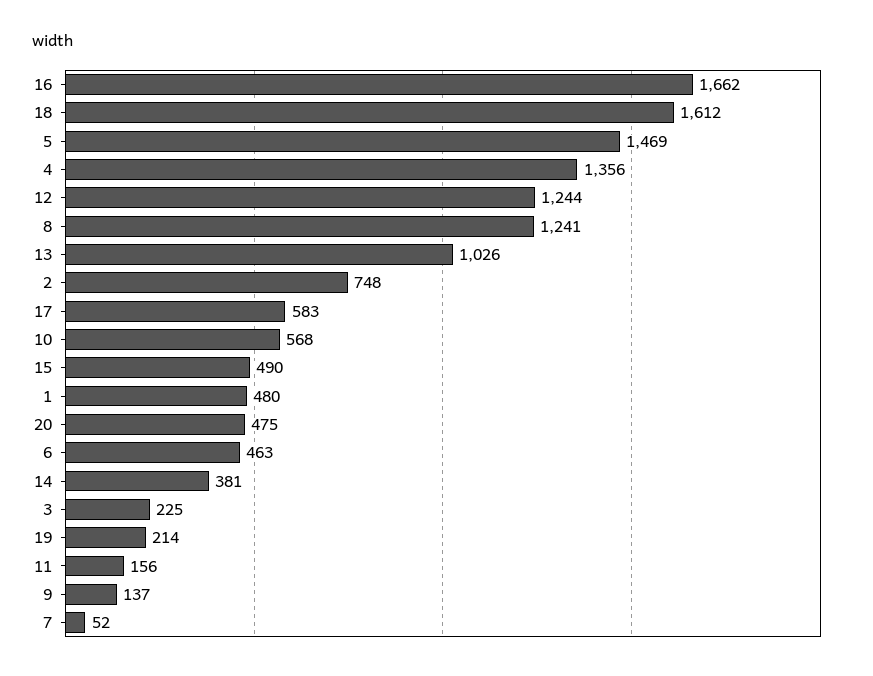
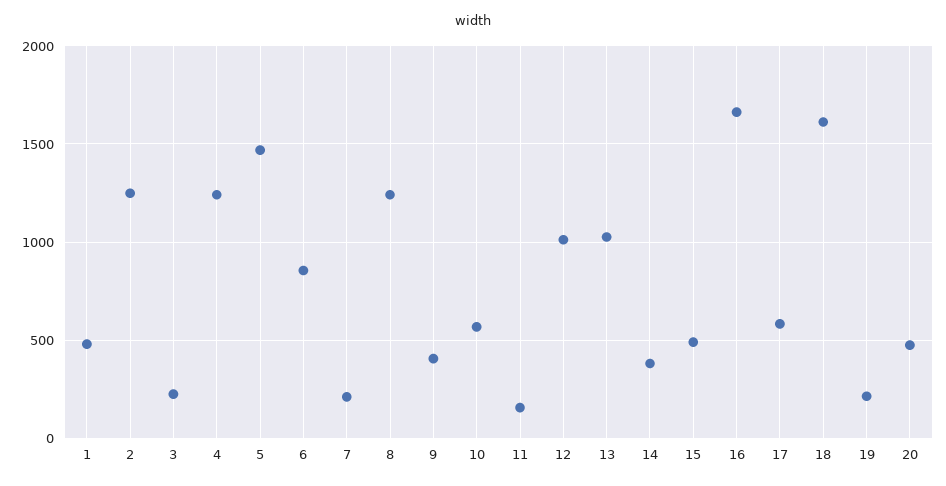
4: 1356 -> 1250
12: 1244 -> 1000
2: 748 -> 1250
6: 463 -> 850
9: 137 -> 400
7: 52 -> 200

